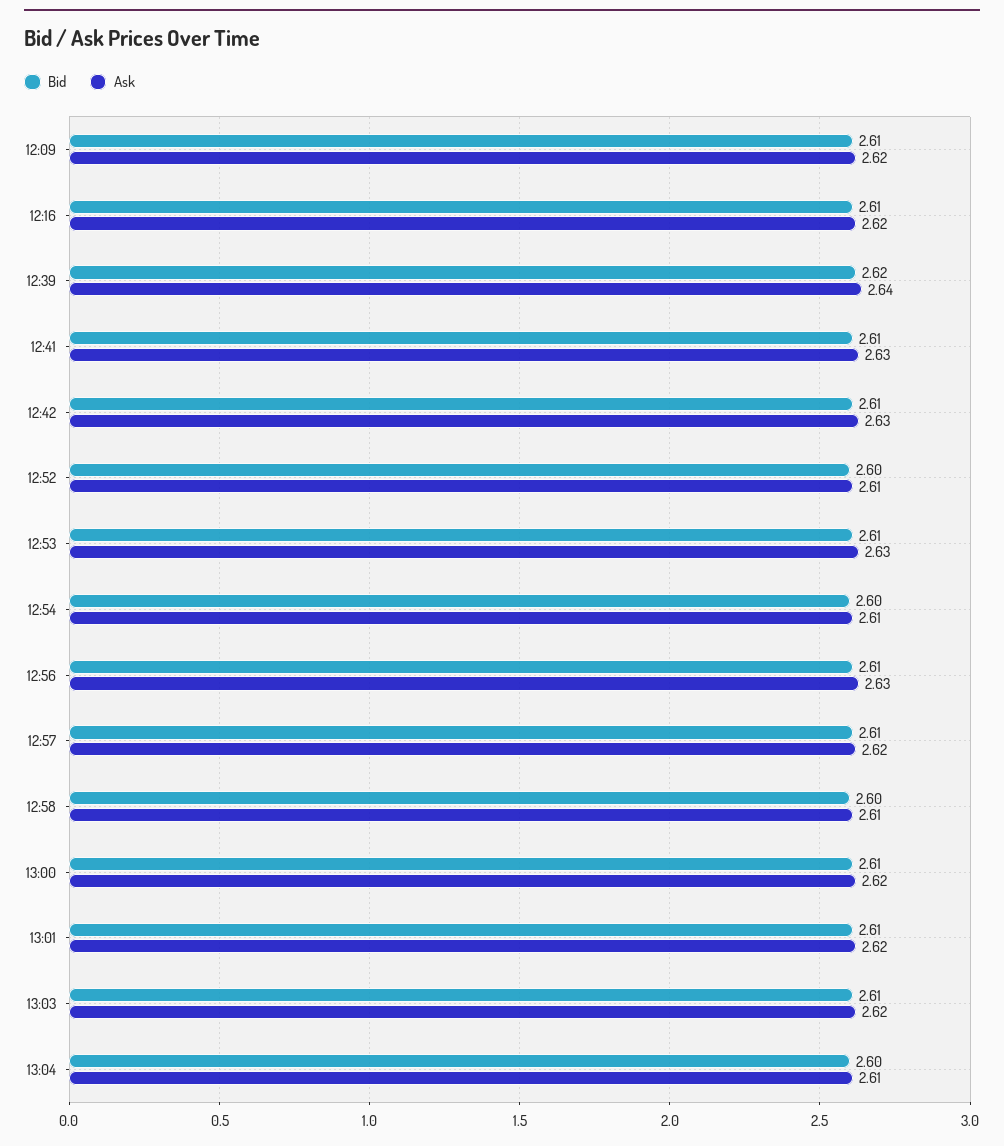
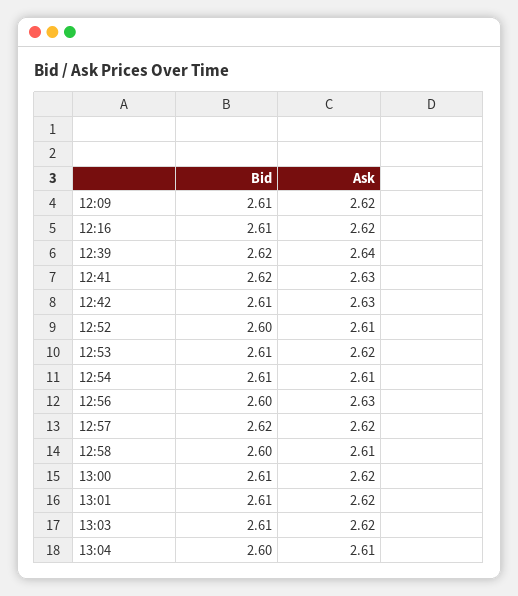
Bid, 12:41: 2.61 -> 2.62
Ask, 12:53: 2.63 -> 2.62
Bid, 12:54: 2.6 -> 2.61
Bid, 12:56: 2.61 -> 2.6
Bid, 12:57: 2.61 -> 2.62

